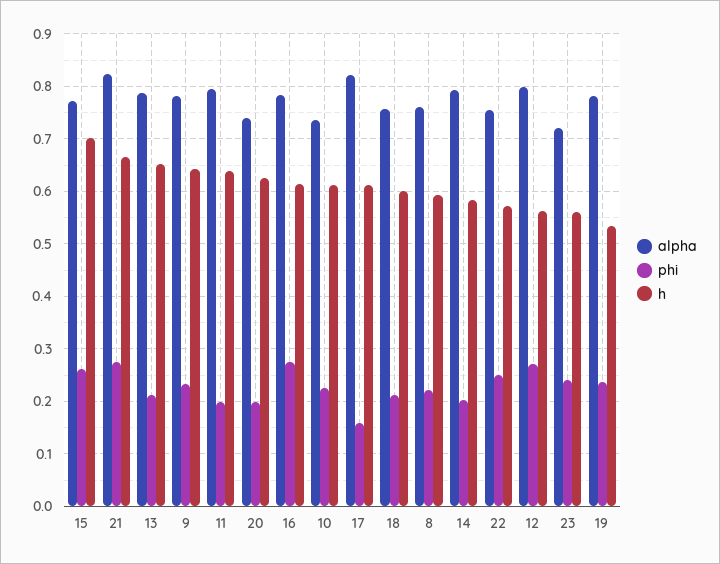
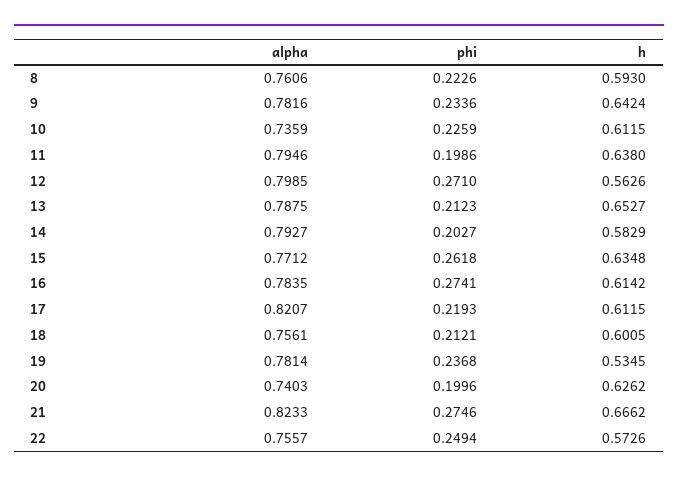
h, 15: 0.7 -> 0.6348
phi, 17: 0.16 -> 0.2193
alpha, 23: 0.72 -> none
phi, 23: 0.24 -> none
h, 23: 0.56 -> none

